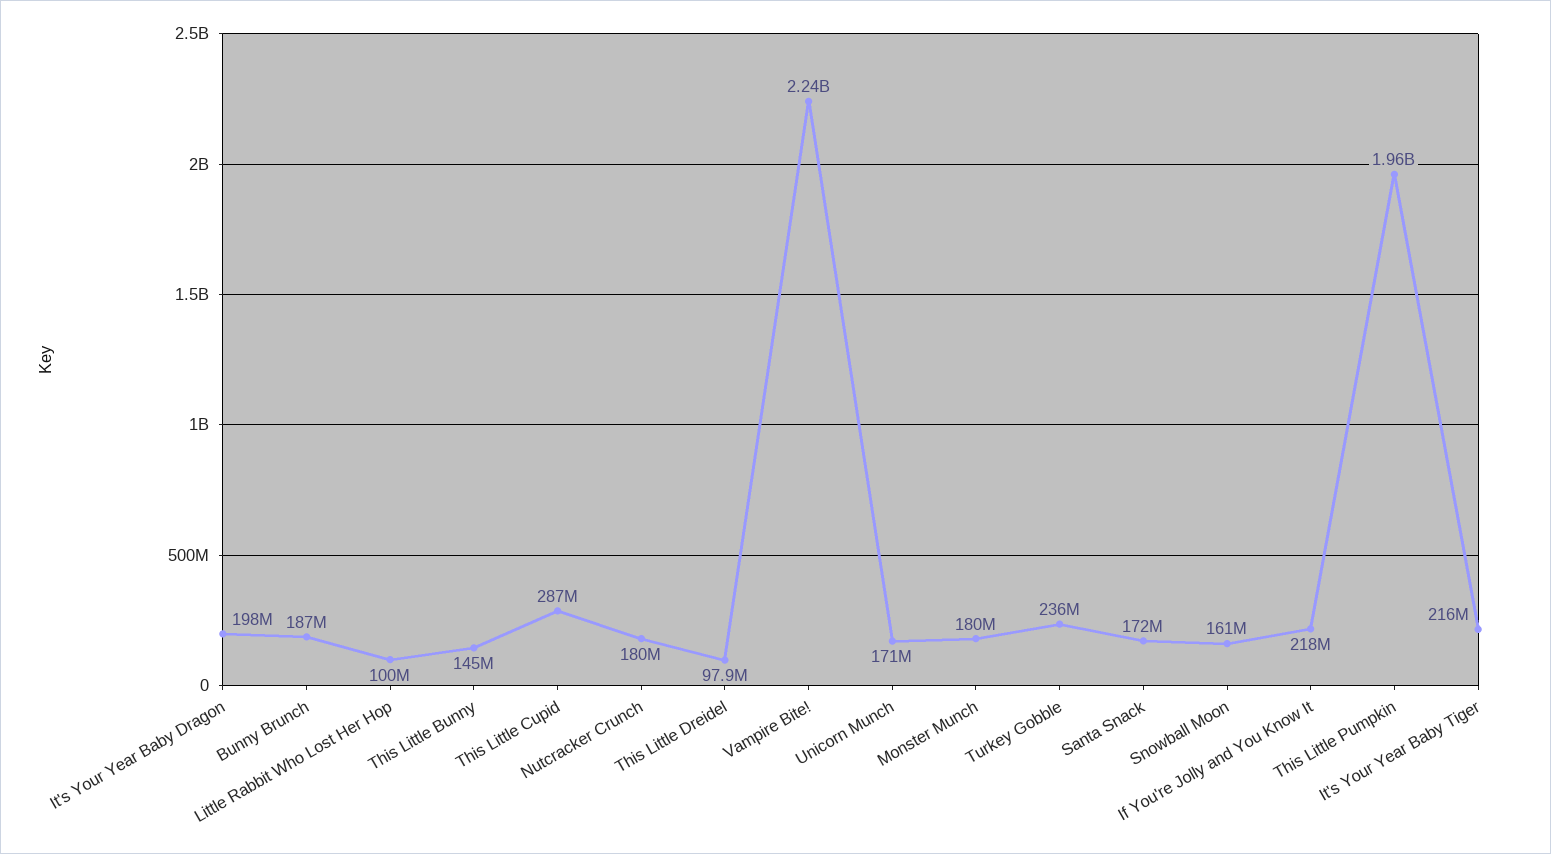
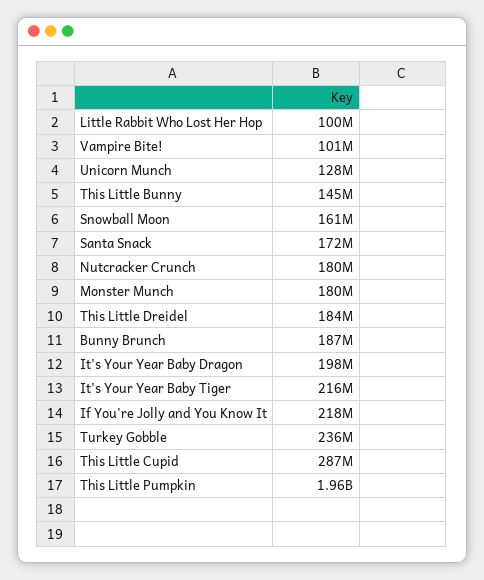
This Little Dreidel: 97900000 -> 184000000
Vampire Bite!: 2240000000 -> 101000000
Unicorn Munch: 171000000 -> 128000000

